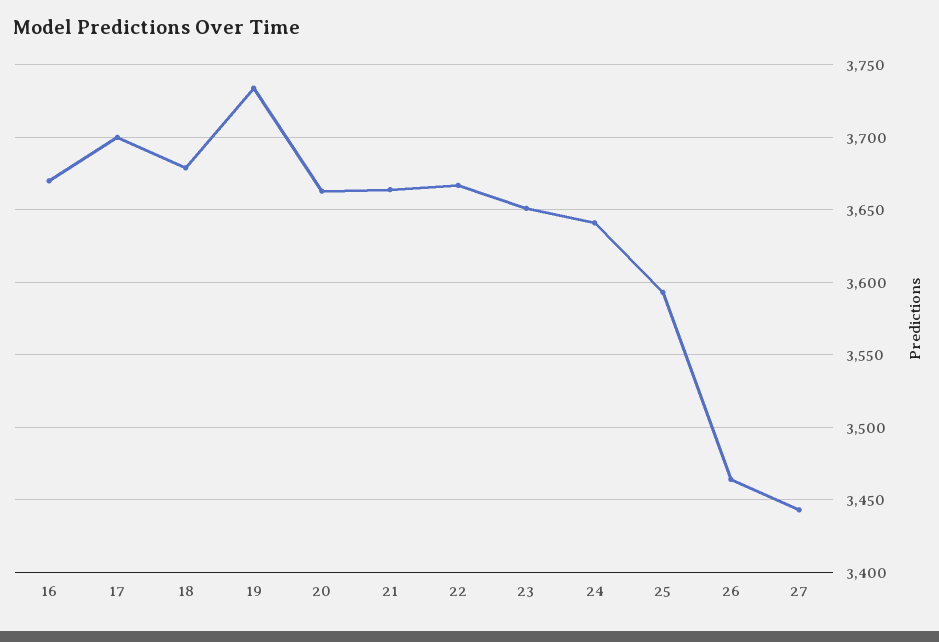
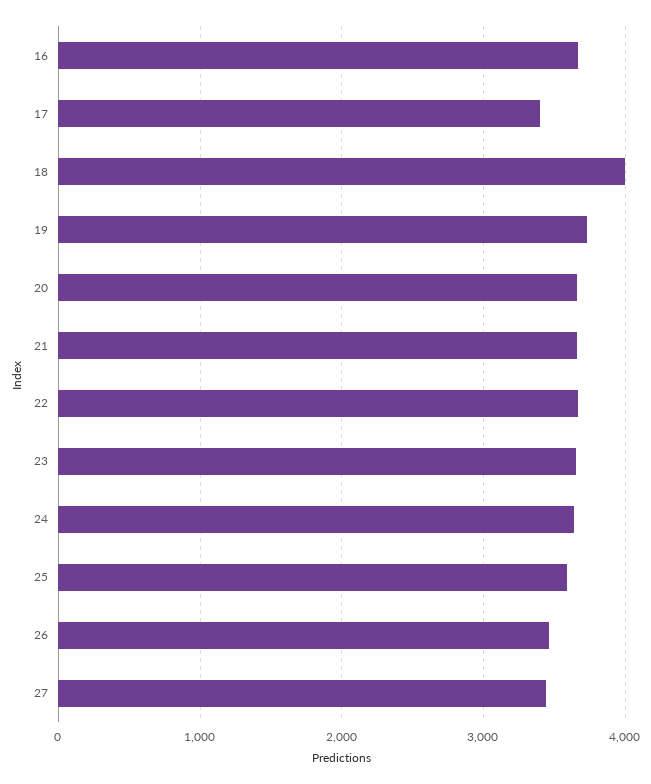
17: 3700 -> 3400
18: 3680 -> 4000

